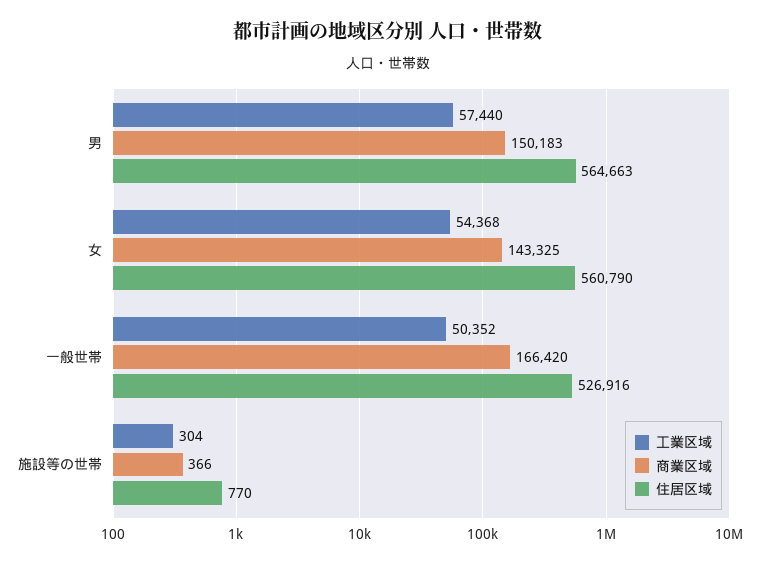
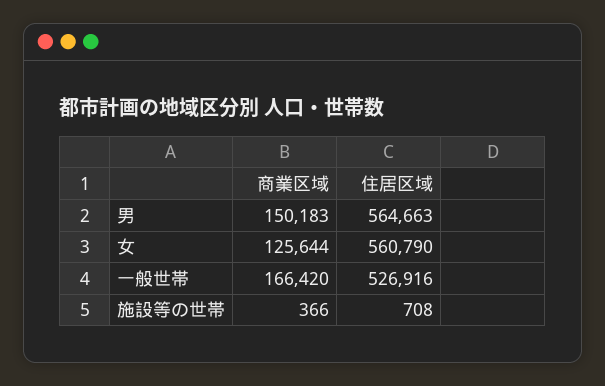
工業区域, 男: 57440 -> none
工業区域, 女: 54368 -> none
商業区域, 女: 143325 -> 125644
工業区域, 一般世帯: 50352 -> none
工業区域, 施設等の世帯: 304 -> none
住居区域, 施設等の世帯: 770 -> 708

